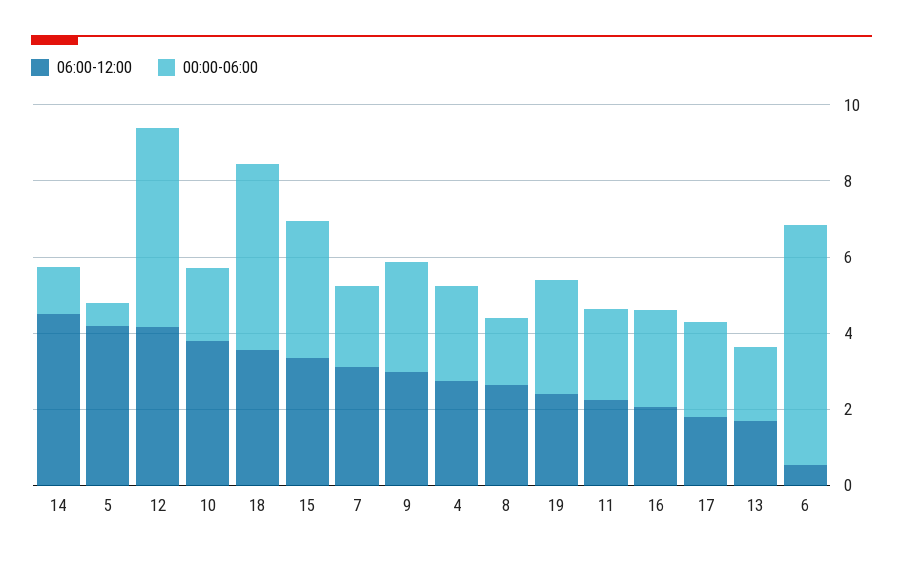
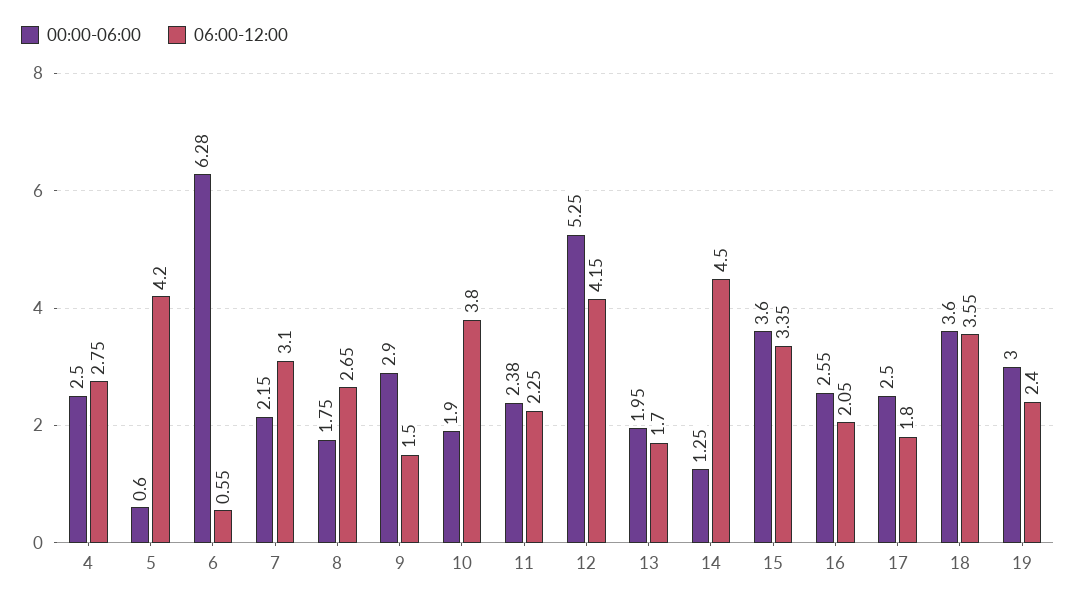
00:00-06:00, 18: 5 -> 3.6
06:00-12:00, 9: 3 -> 1.5

